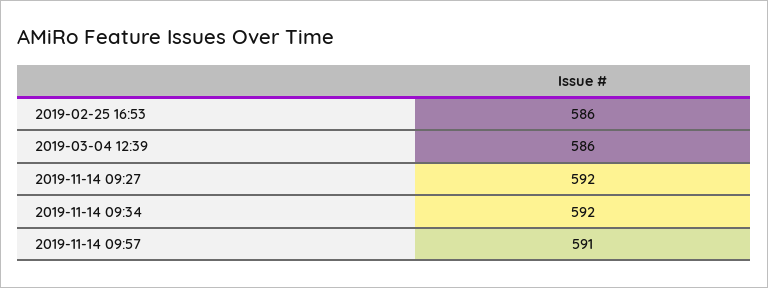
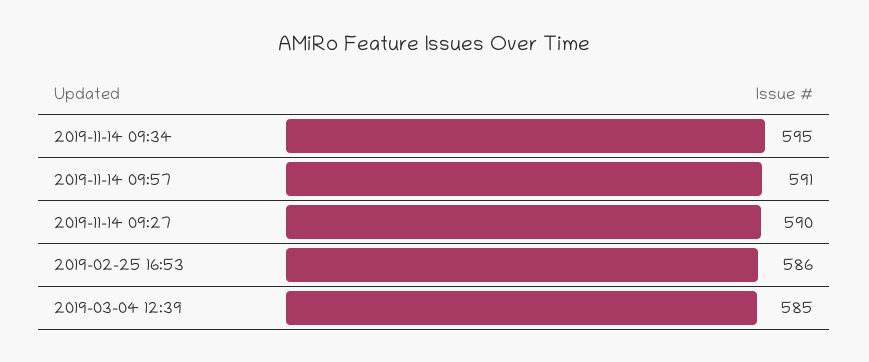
2019-03-04 12:39: 586 -> 585
2019-11-14 09:27: 592 -> 590
2019-11-14 09:34: 592 -> 595

